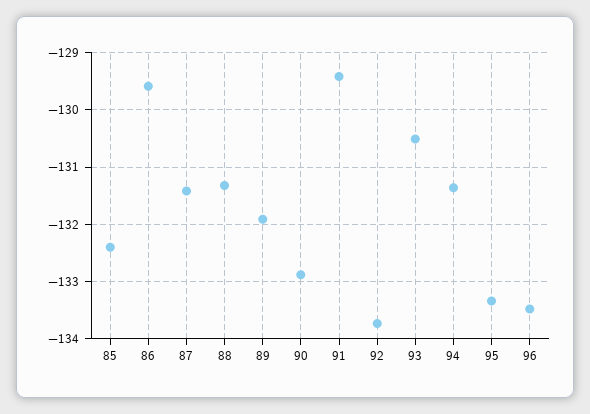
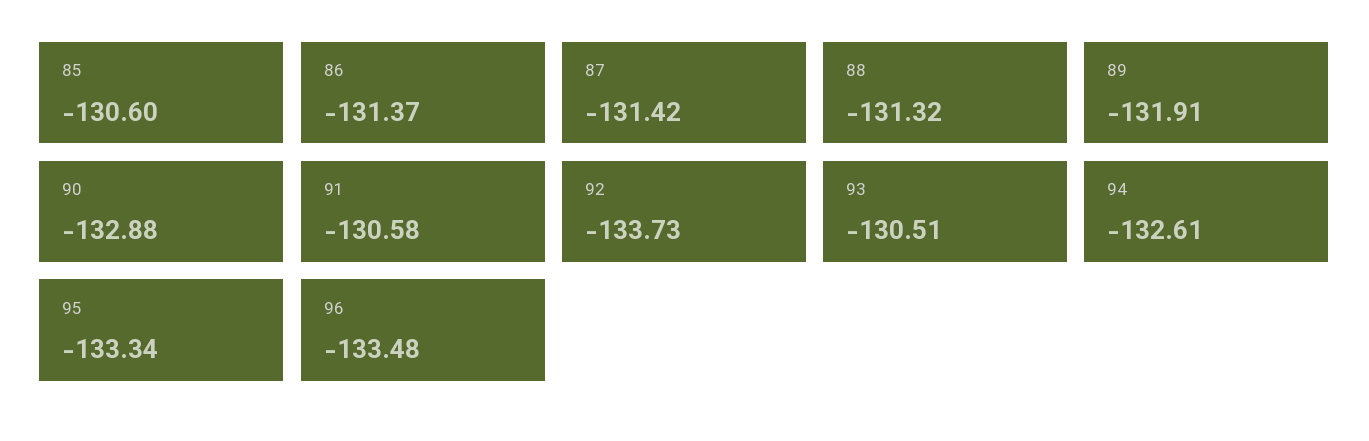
85: -132.4 -> -130.6
86: -129.6 -> -131.37
91: -129.4 -> -130.58
94: -131.4 -> -132.61

